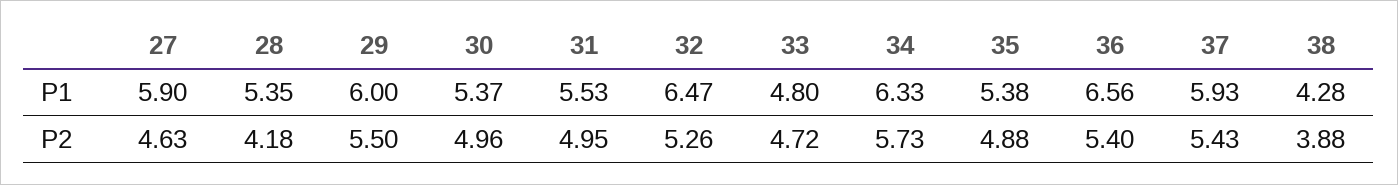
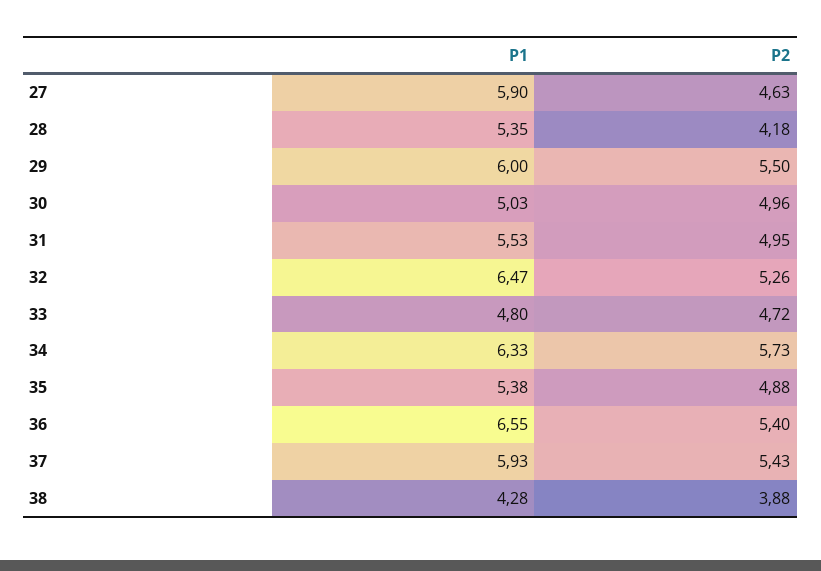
30, P1: 5.37 -> 5.03
36, P1: 6.56 -> 6.55

